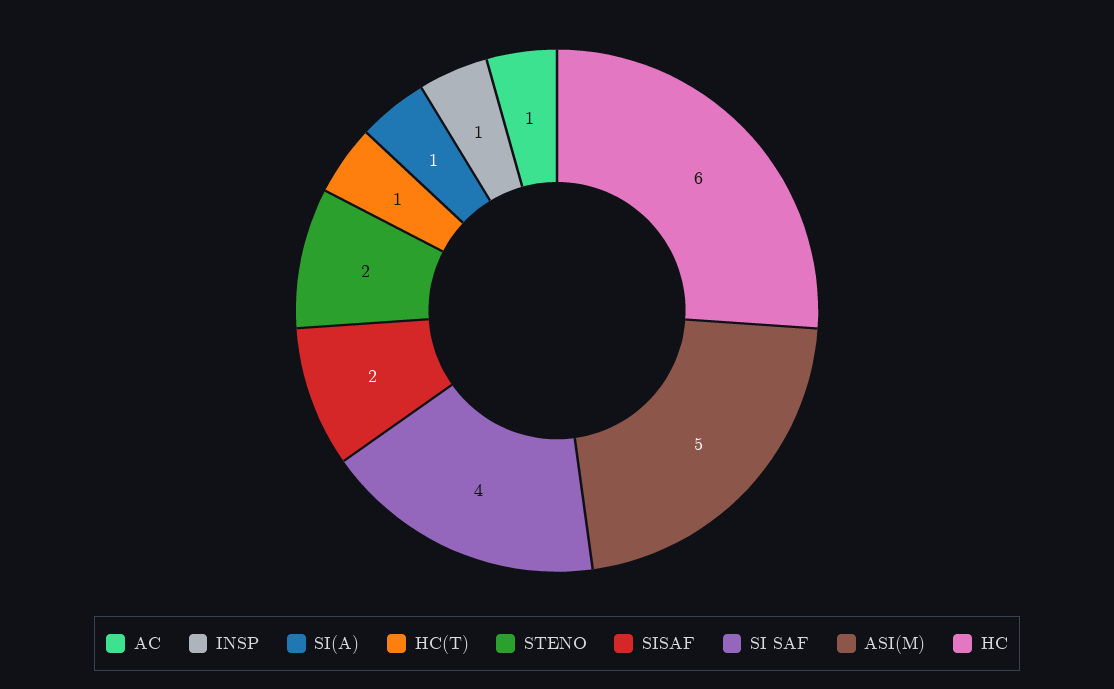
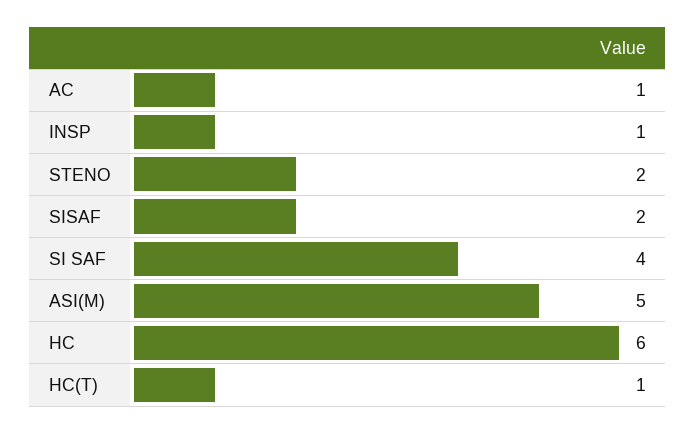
SI(A): 1 -> none

